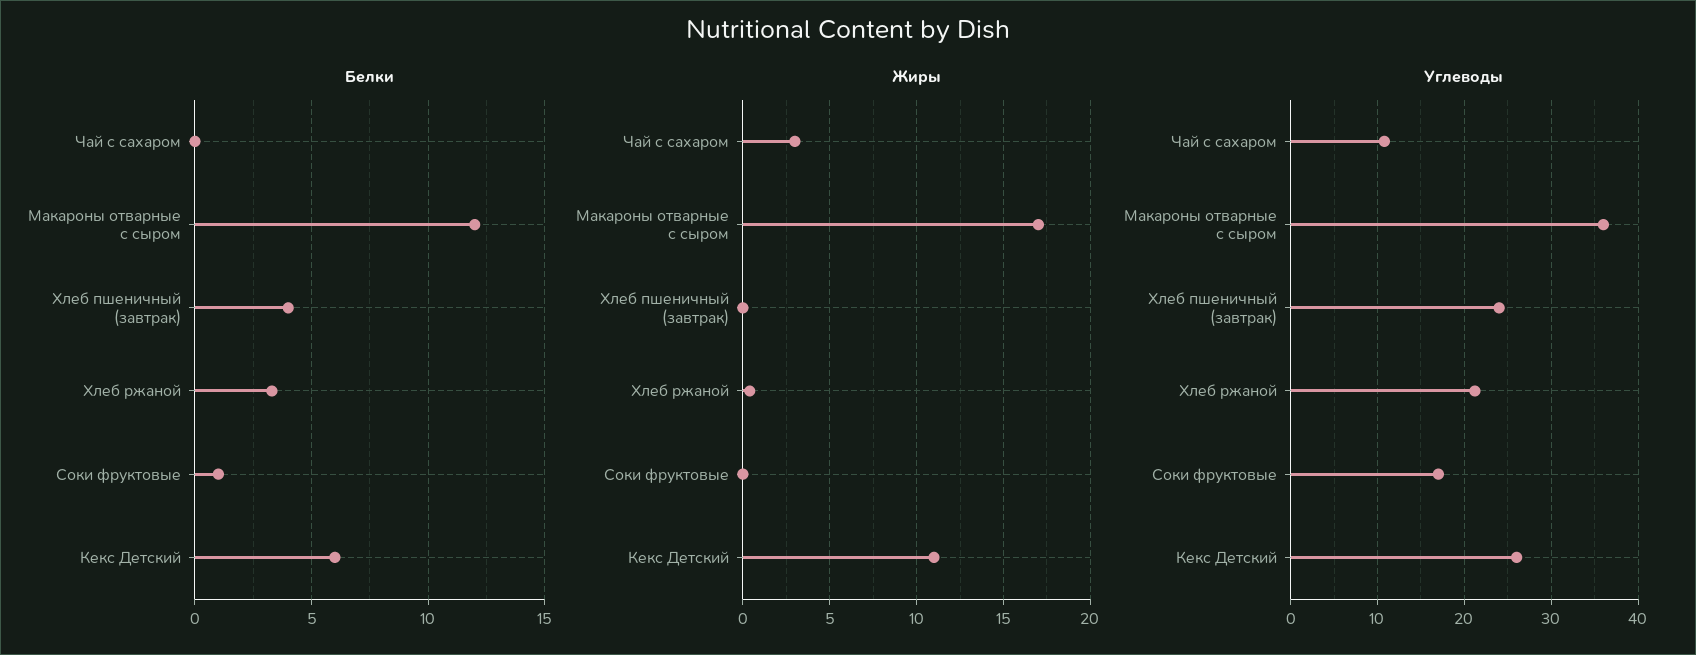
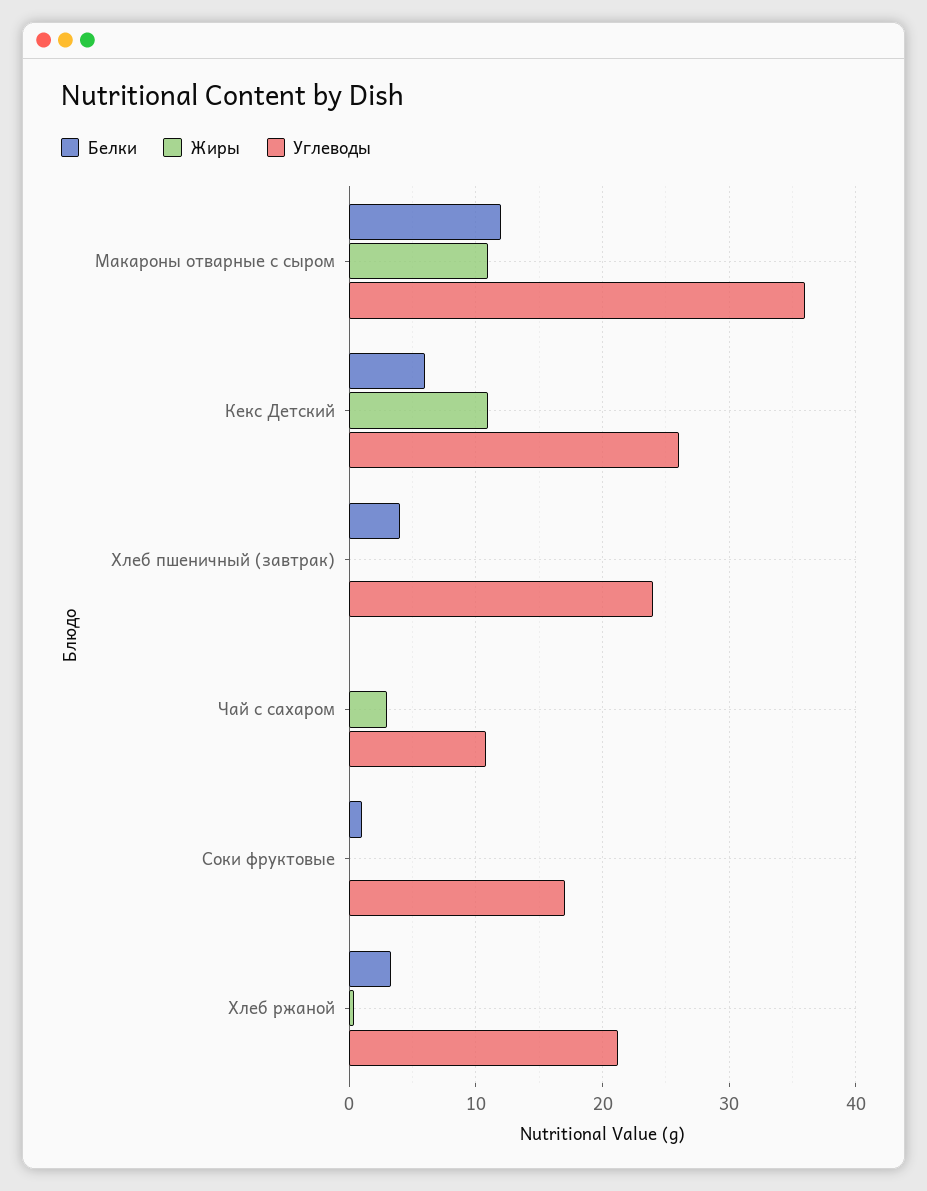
Жиры, Макароны отварные с сыром: 17 -> 11

